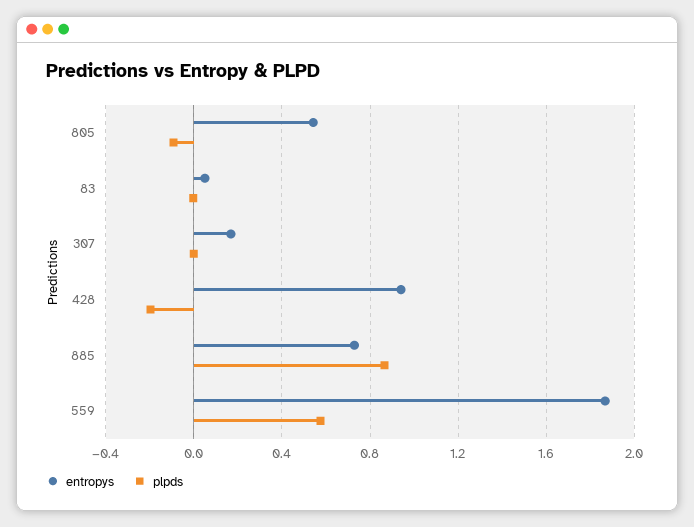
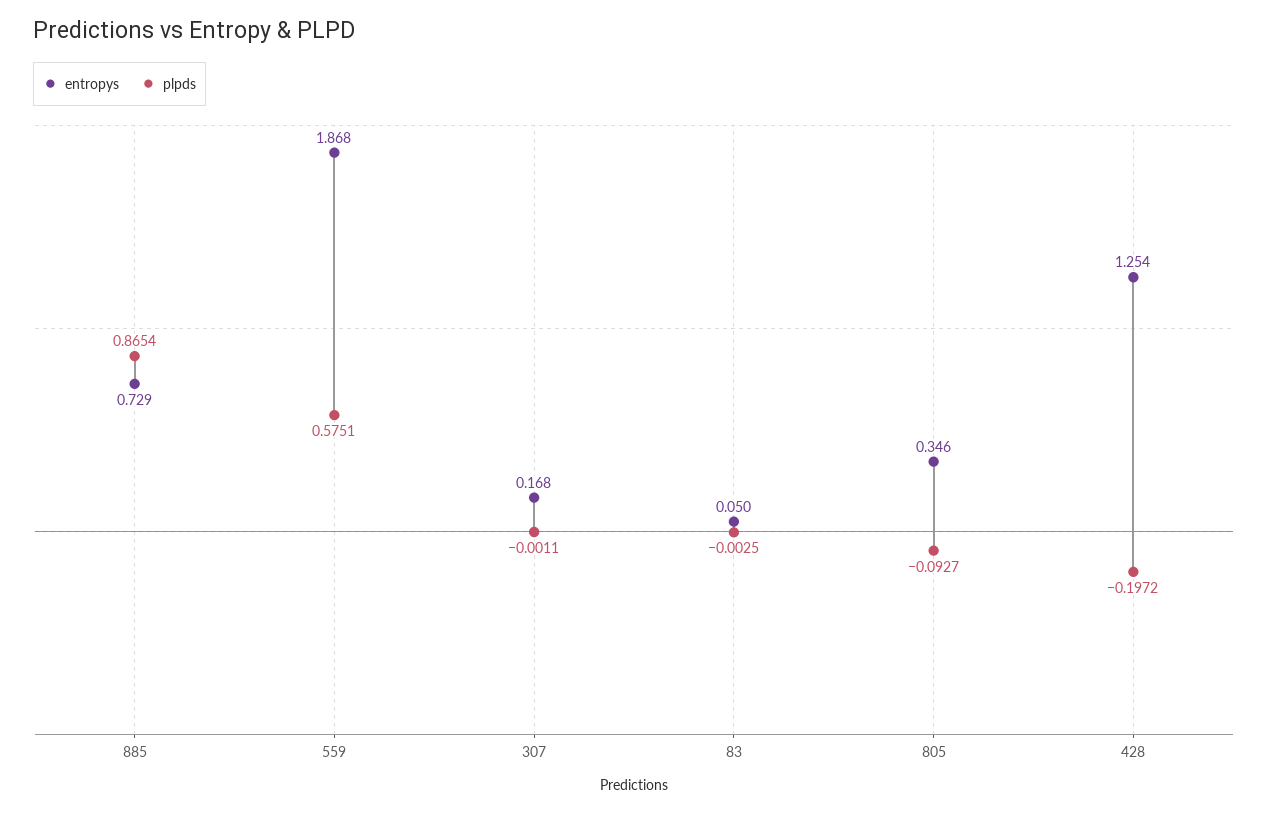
entropys, 805: 0.55 -> 0.346
entropys, 428: 0.95 -> 1.254

